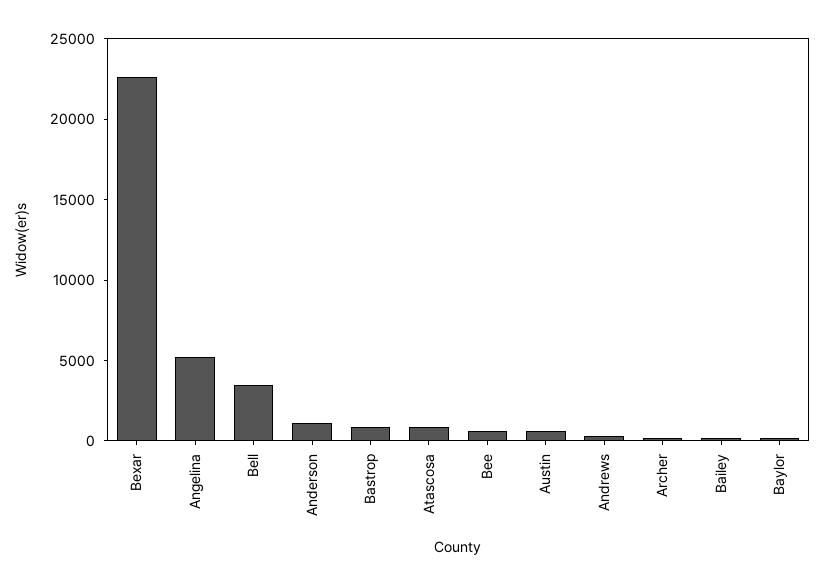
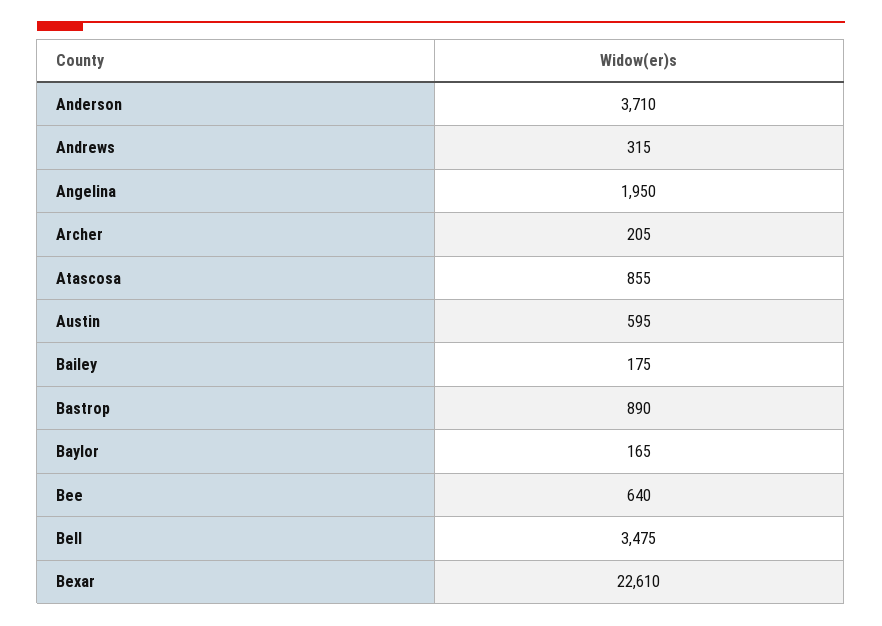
Angelina: 5000 -> 1950
Anderson: 1000 -> 3710

